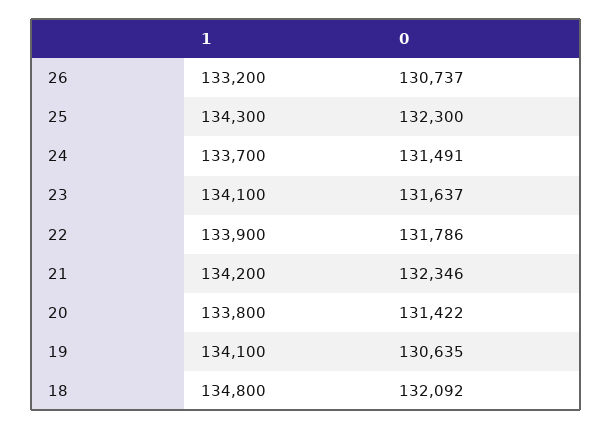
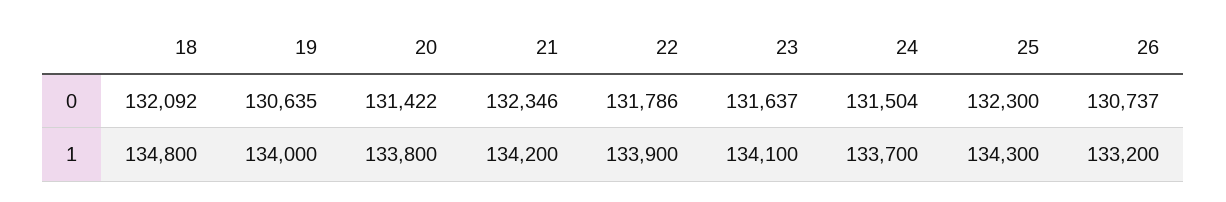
0, 24: 131491 -> 131504
1, 19: 134100 -> 134000

